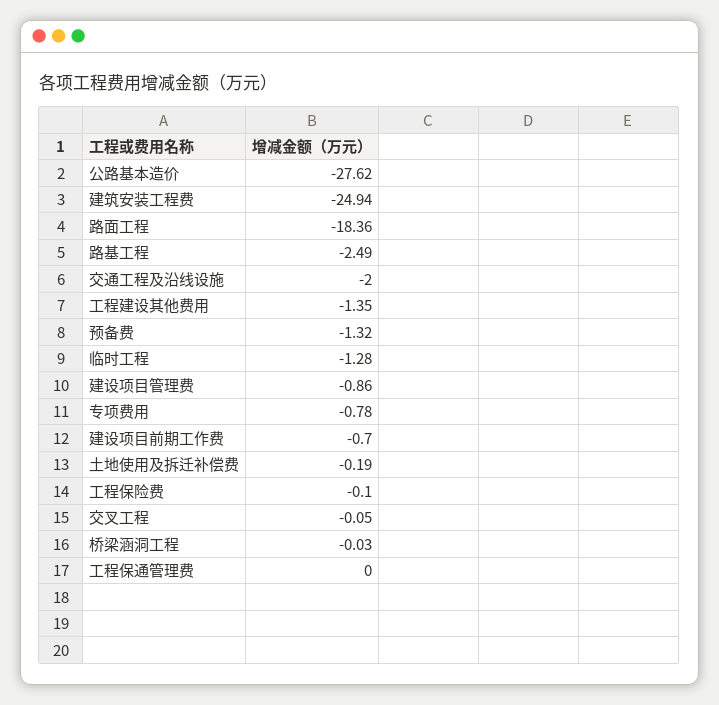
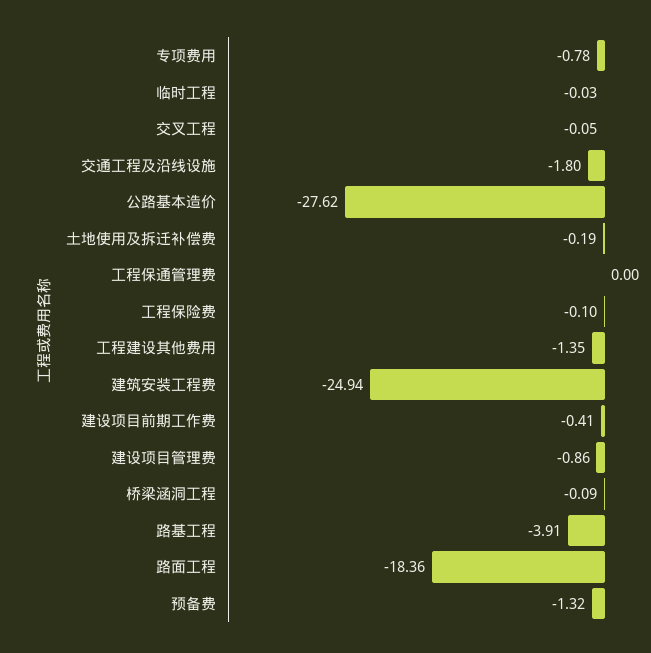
路基工程: -2.49 -> -3.91
交通工程及沿线设施: -2 -> -1.8
临时工程: -1.28 -> -0.03
建设项目前期工作费: -0.7 -> -0.41
桥梁涵洞工程: -0.03 -> -0.09

